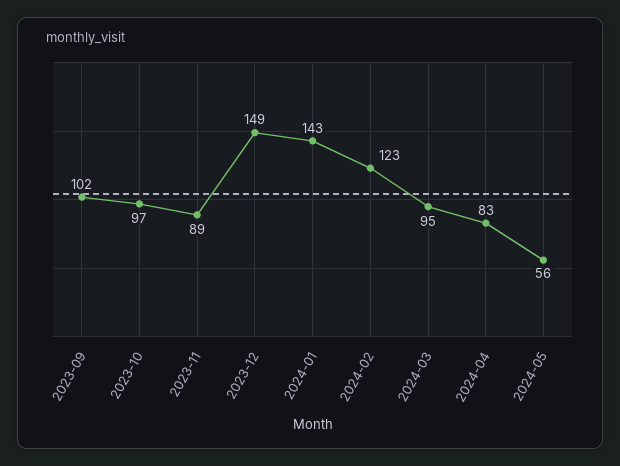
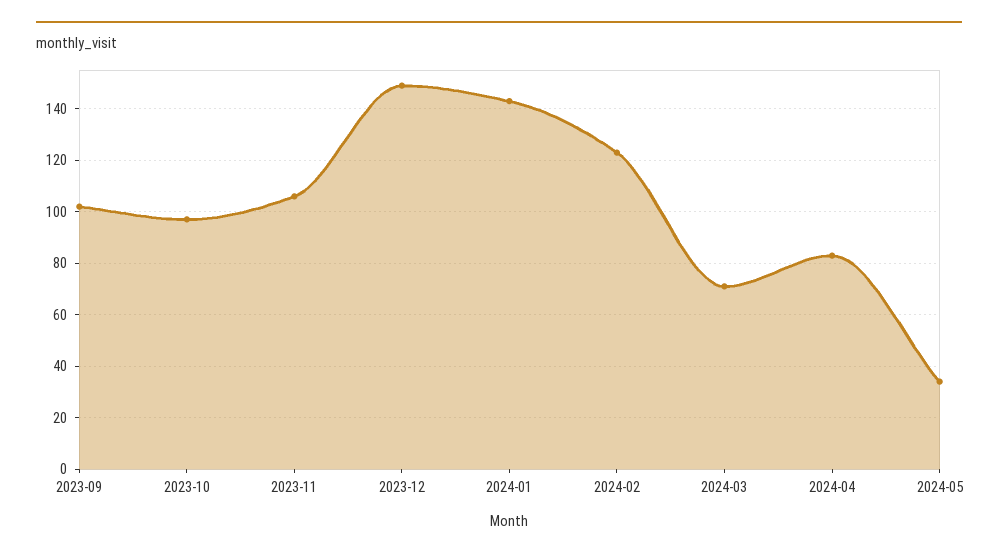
2023-11: 89 -> 105
2024-03: 95 -> 70
2024-05: 56 -> 35

